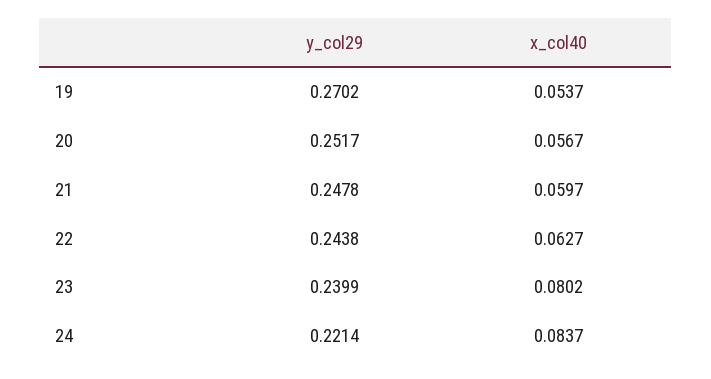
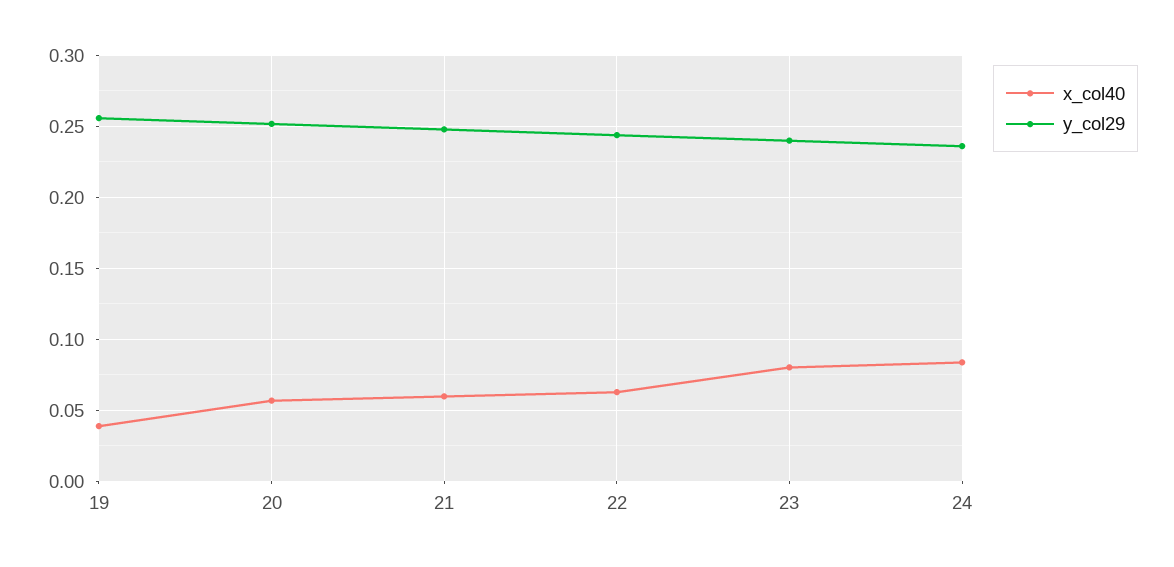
y_col29, 19: 0.2702 -> 0.255
x_col40, 19: 0.0537 -> 0.04
y_col29, 24: 0.2214 -> 0.235

